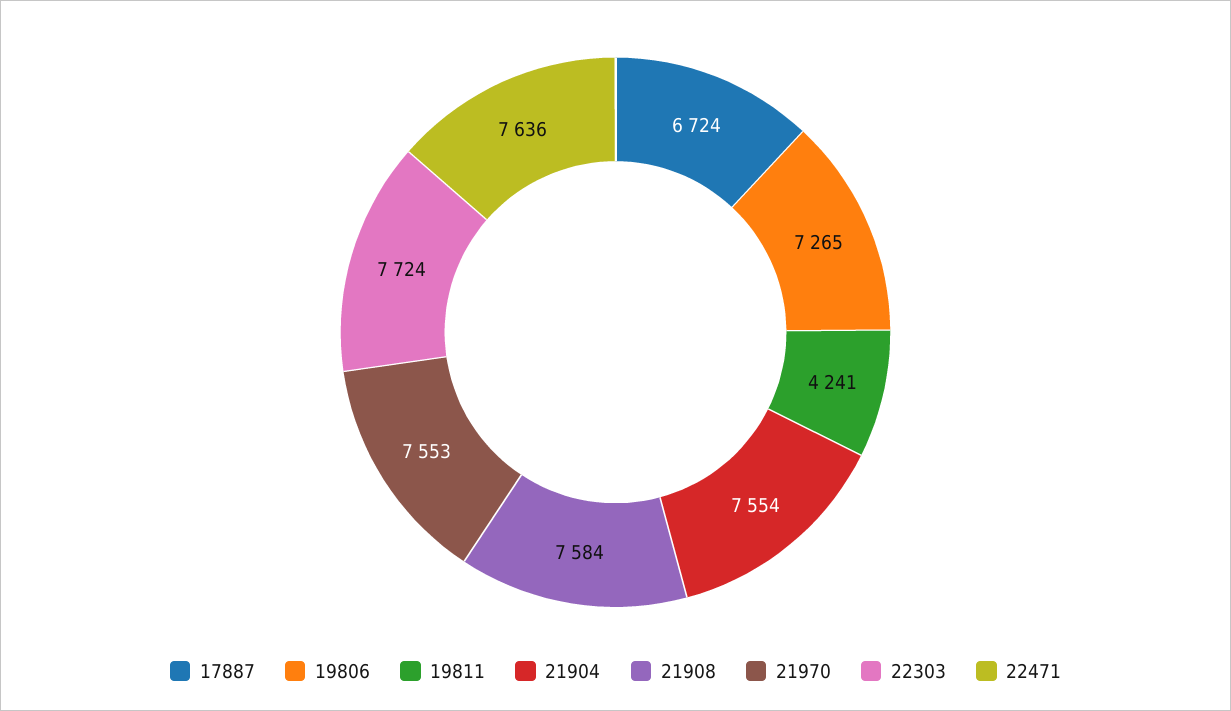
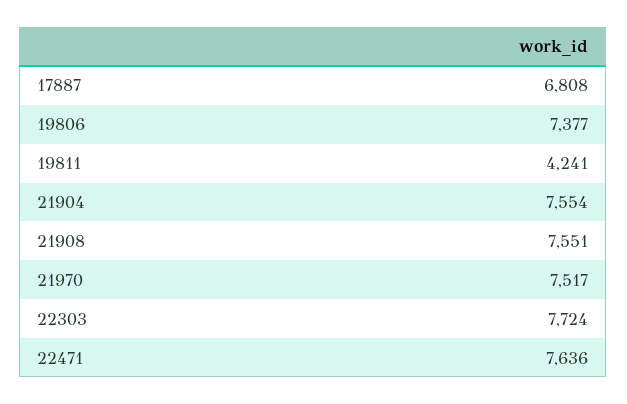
17887: 6724 -> 6808
19806: 7265 -> 7377
21908: 7584 -> 7551
21970: 7553 -> 7517

